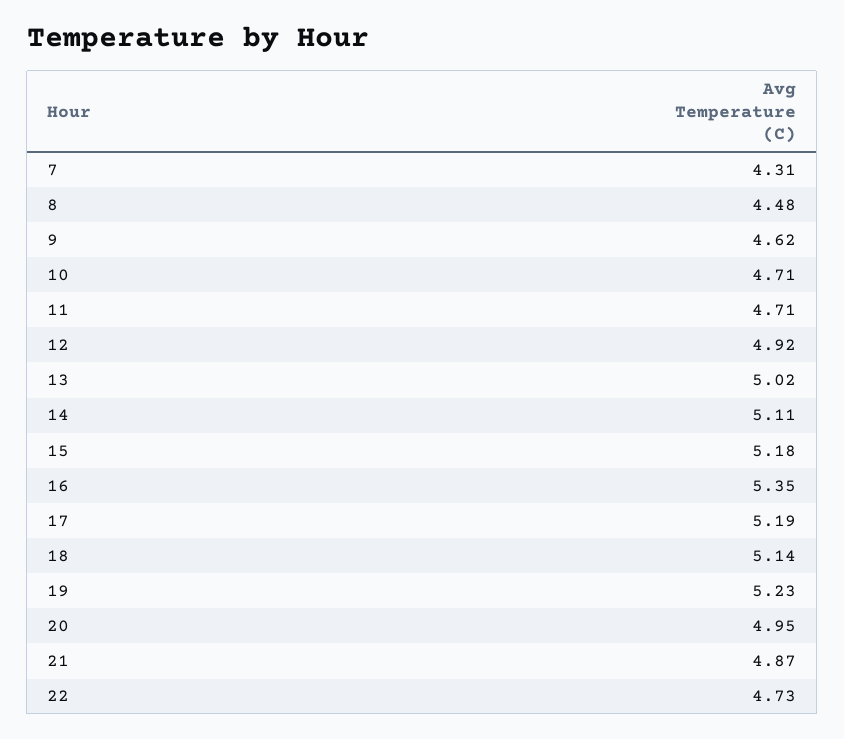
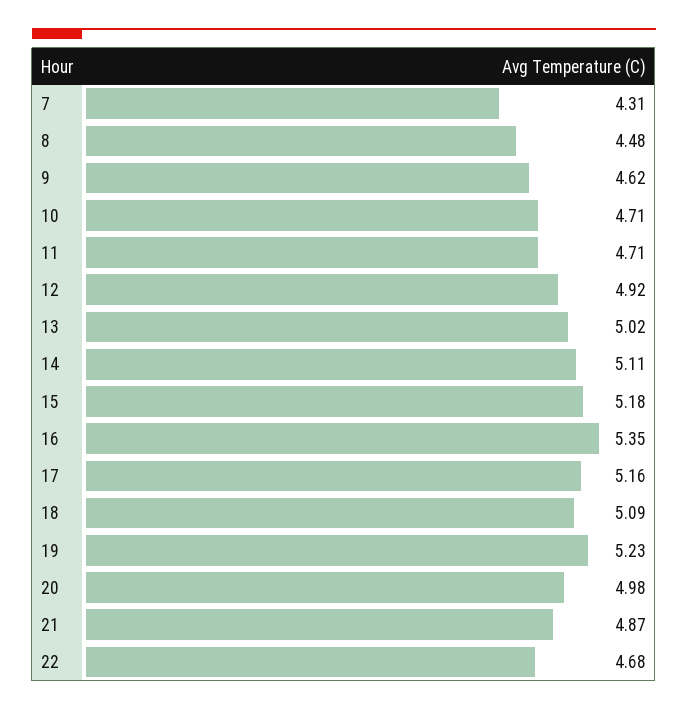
17: 5.19 -> 5.16
18: 5.14 -> 5.09
20: 4.95 -> 4.98
22: 4.73 -> 4.68

